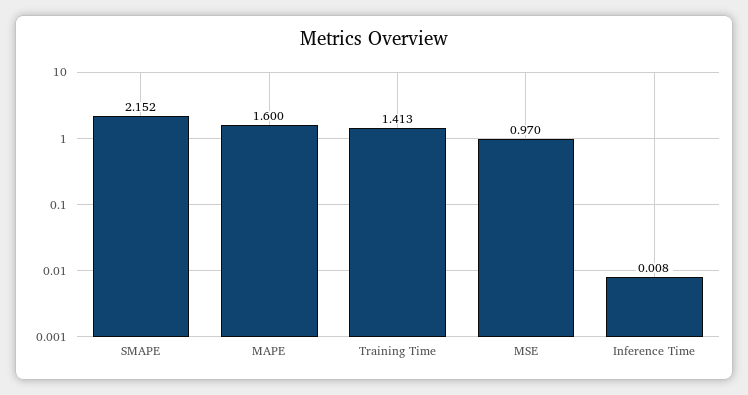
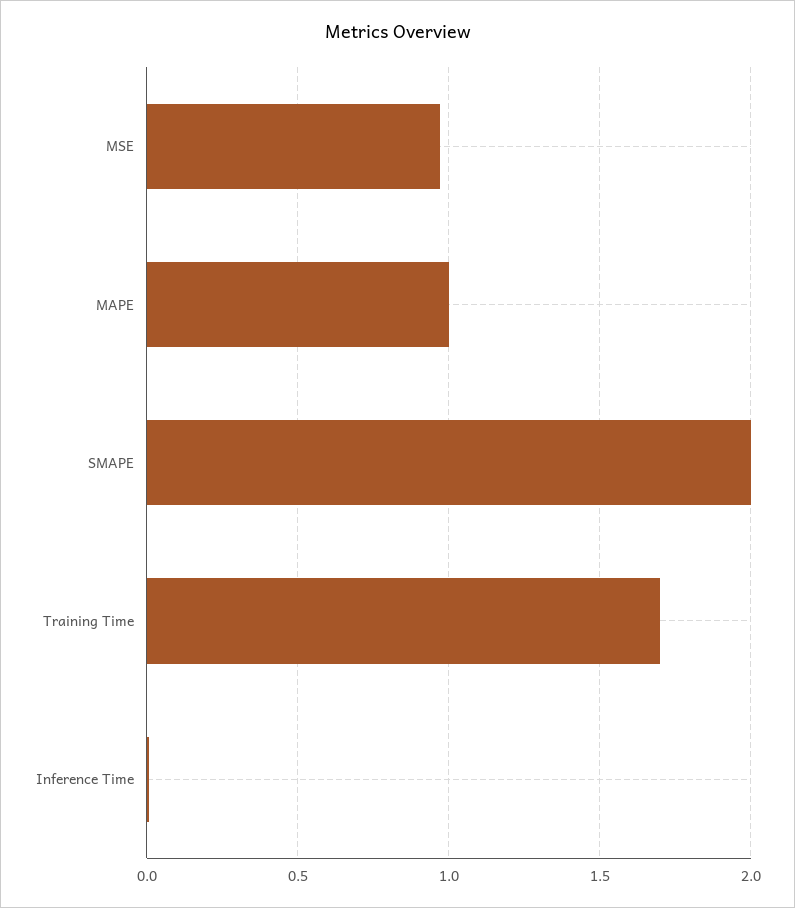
SMAPE: 2.152 -> 2
MAPE: 1.6 -> 1
Training Time: 1.413 -> 1.7

